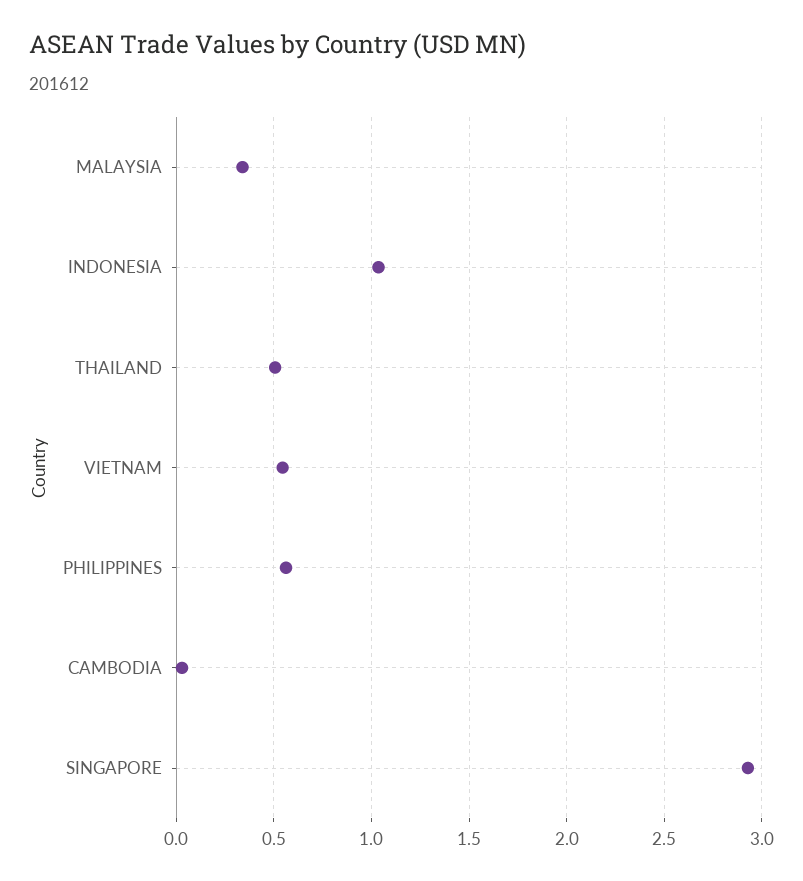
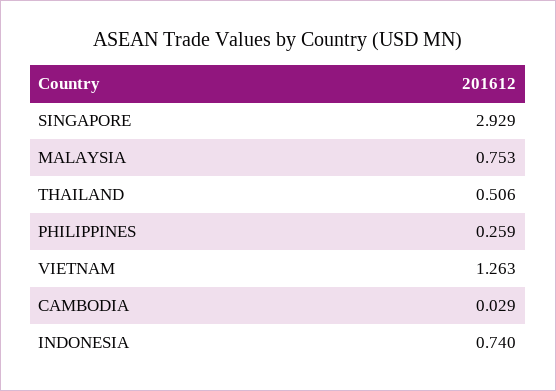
MALAYSIA: 0.35 -> 0.753
INDONESIA: 1.05 -> 0.74
VIETNAM: 0.55 -> 1.263
PHILIPPINES: 0.55 -> 0.259

